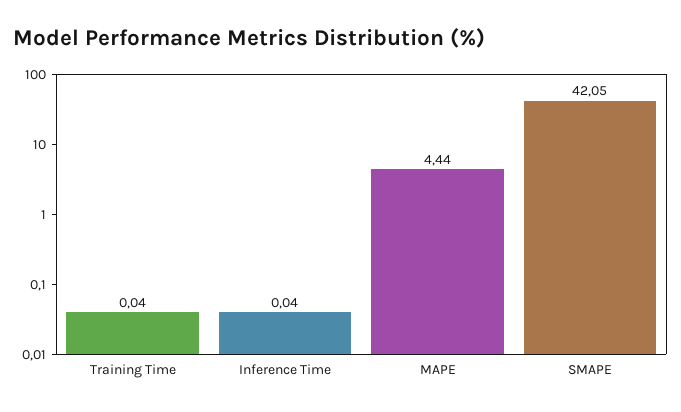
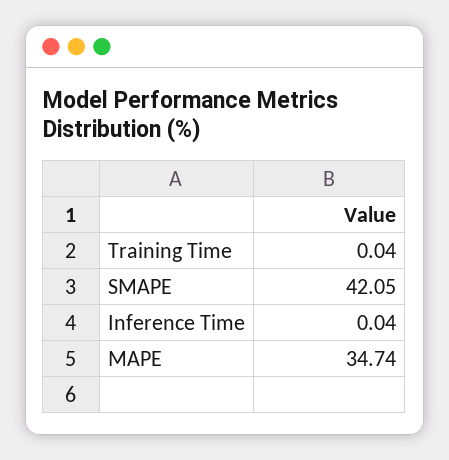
MAPE: 4.44 -> 34.74

